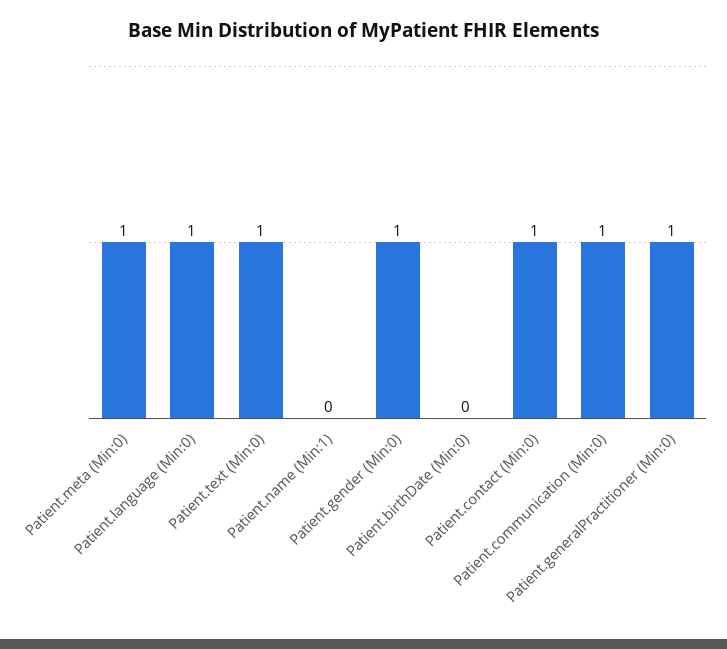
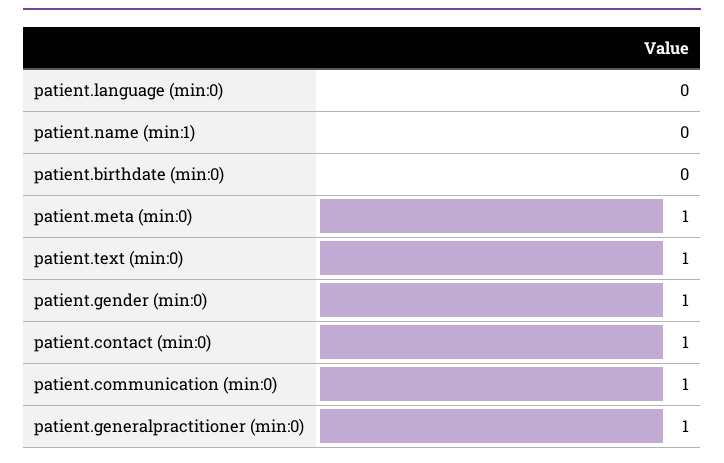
Patient.language (Min:0): 1 -> 0

